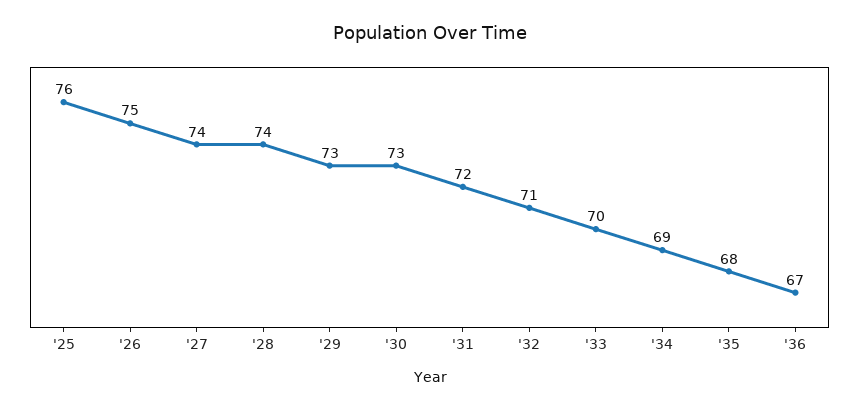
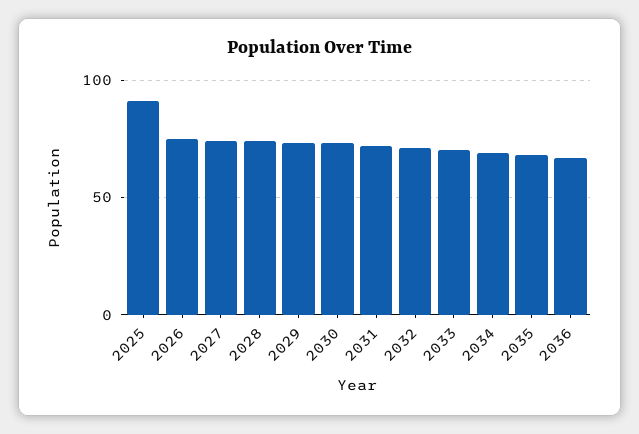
'25: 76 -> 90

